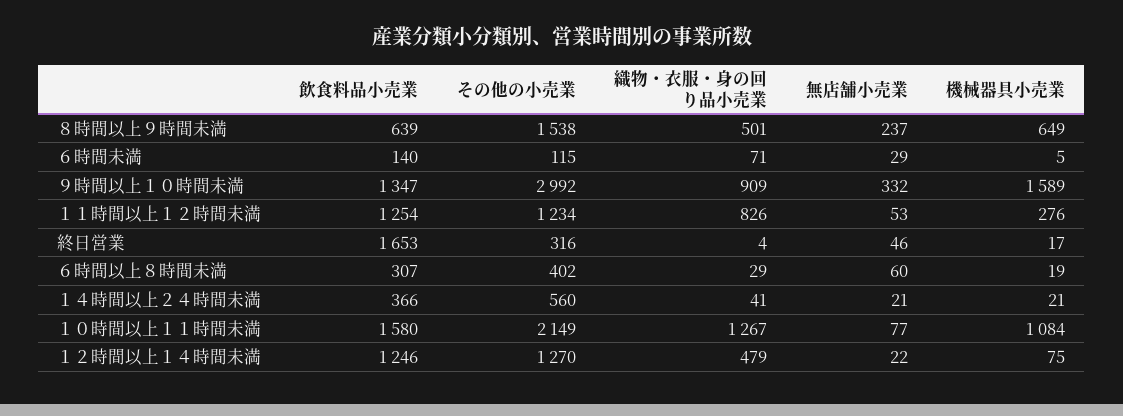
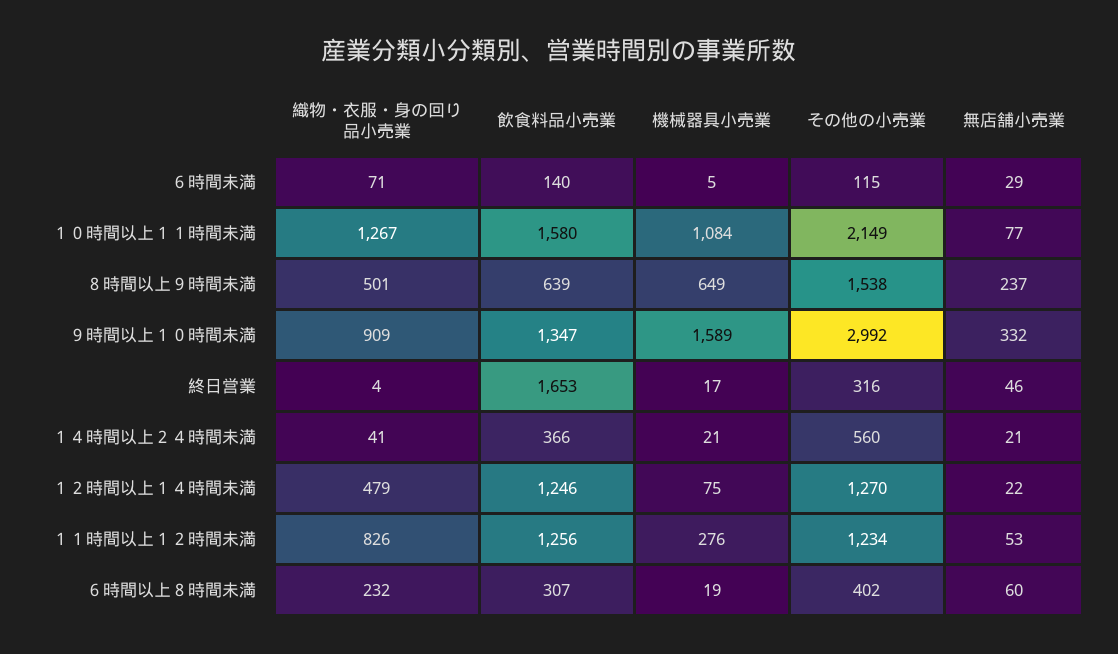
飲食料品小売業, １１時間以上１２時間未満: 1254 -> 1256
織物・衣服・身の回り品小売業, ６時間以上８時間未満: 29 -> 232

